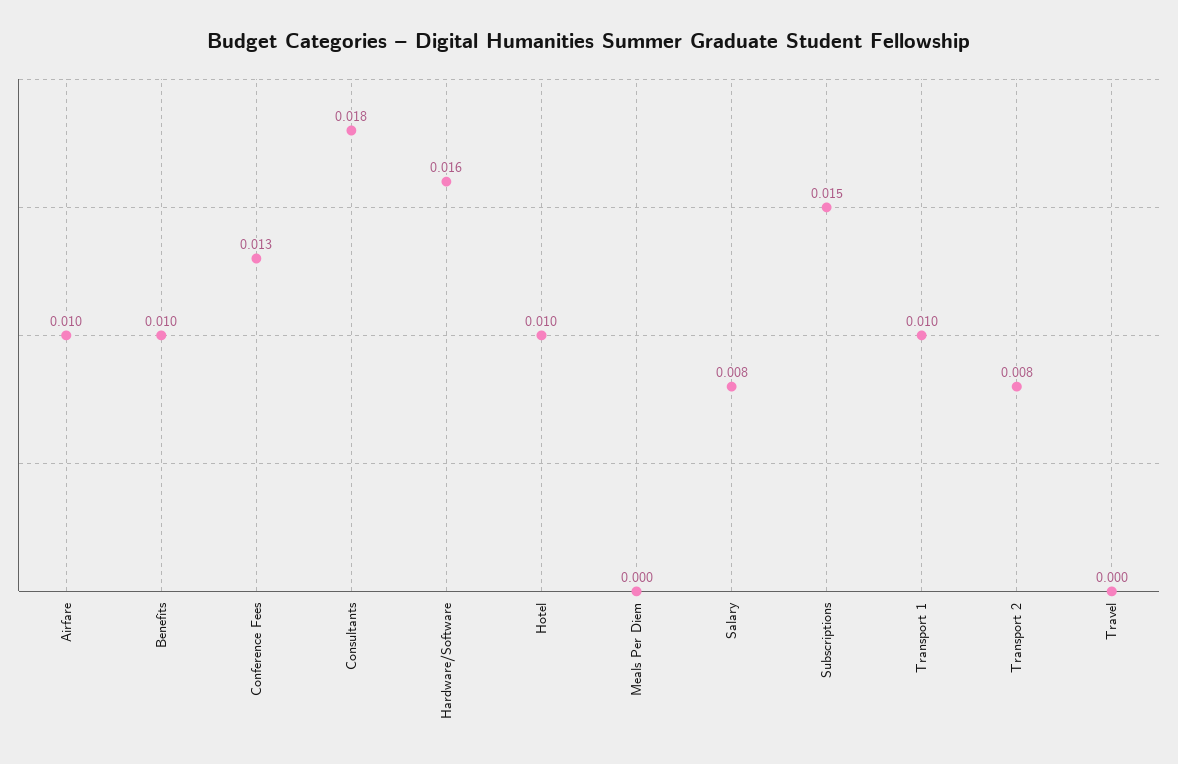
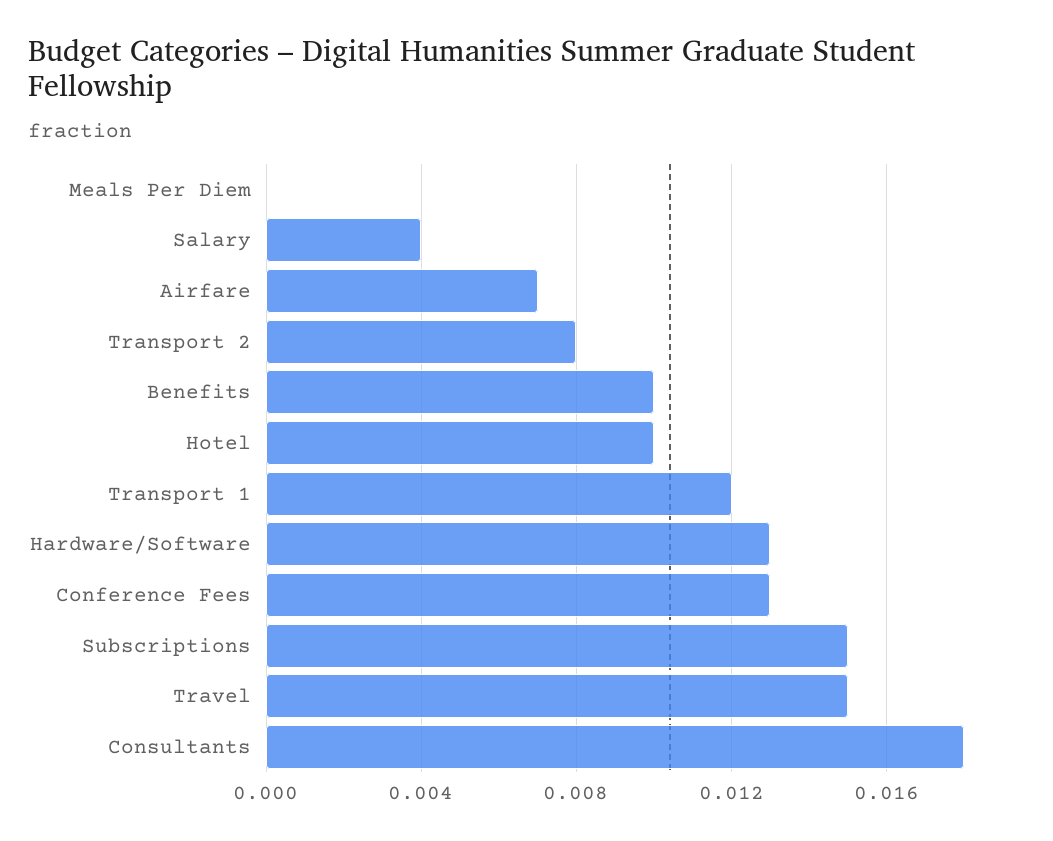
Airfare: 0.01 -> 0.007
Hardware/Software: 0.016 -> 0.013
Salary: 0.008 -> 0.004
Transport 1: 0.01 -> 0.012
Travel: 0 -> 0.015

